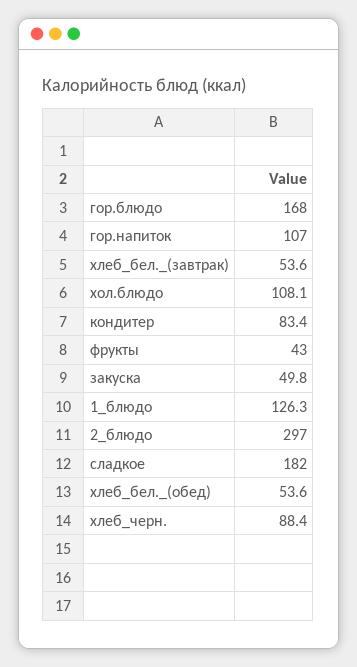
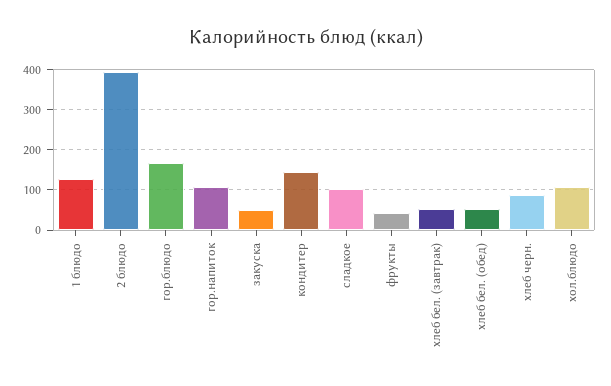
кондитер: 83.4 -> 140
2_блюдо: 297 -> 400
сладкое: 182 -> 100

